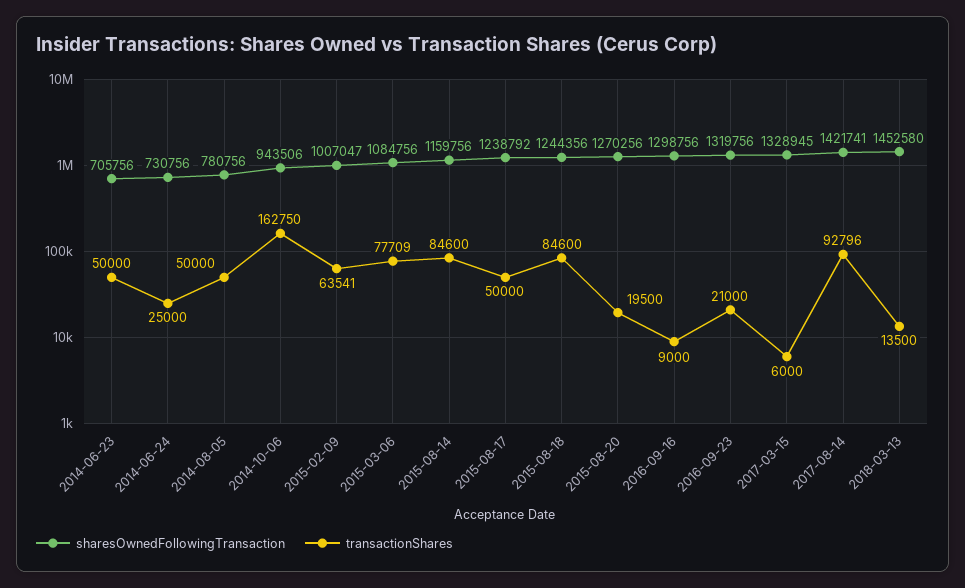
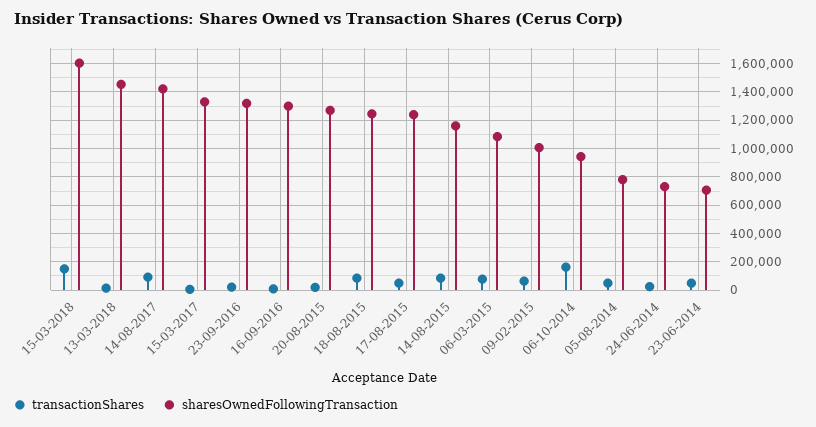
transactionShares, 15-03-2018: none -> 150000
sharesOwnedFollowingTransaction, 15-03-2018: none -> 1600000

